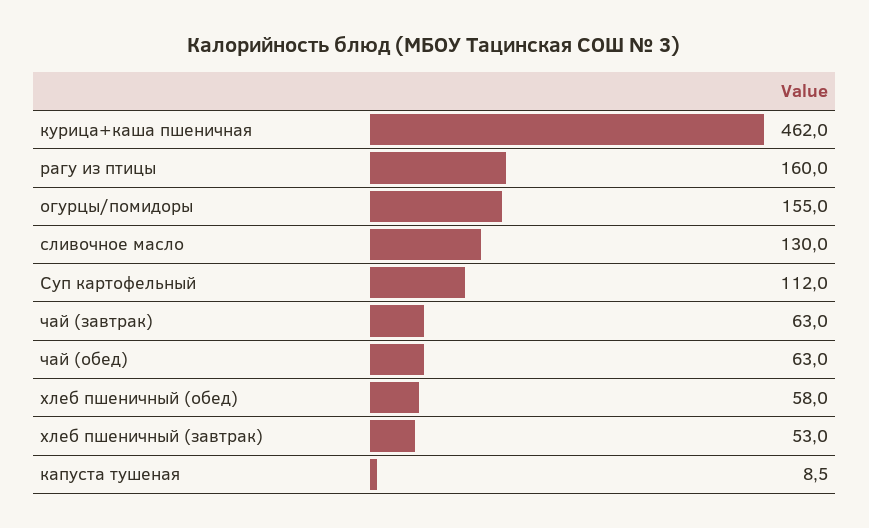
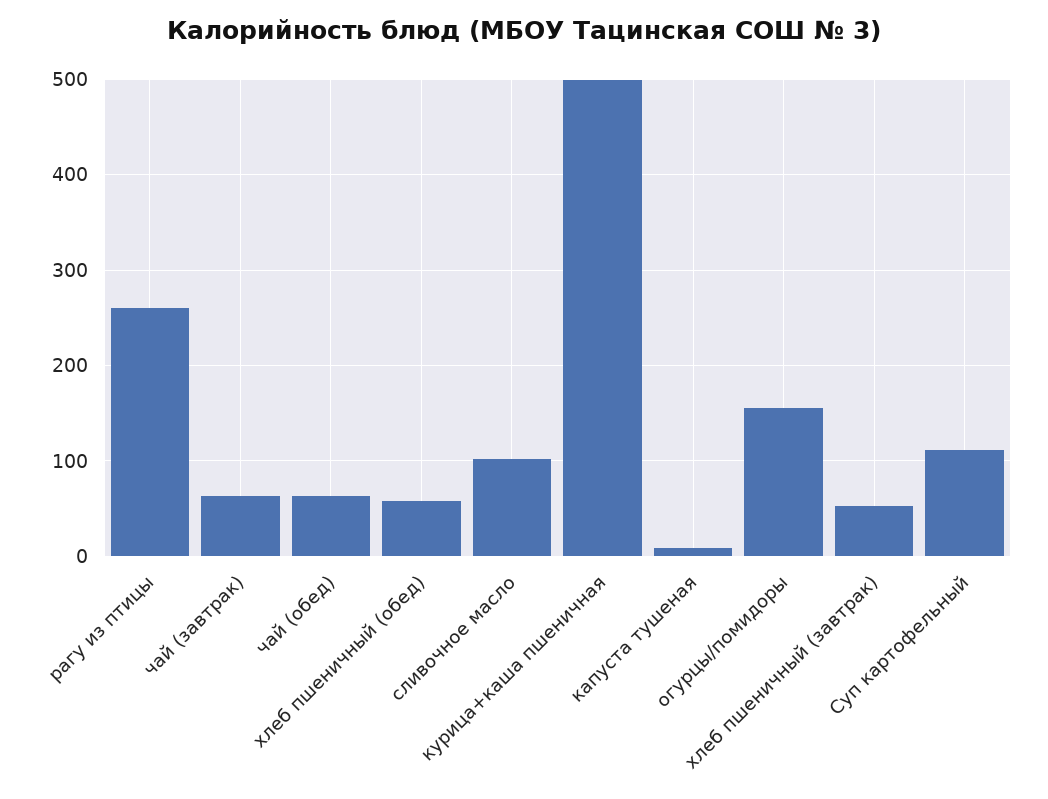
курица+каша пшеничная: 462 -> 500
рагу из птицы: 160 -> 260
сливочное масло: 130 -> 100

